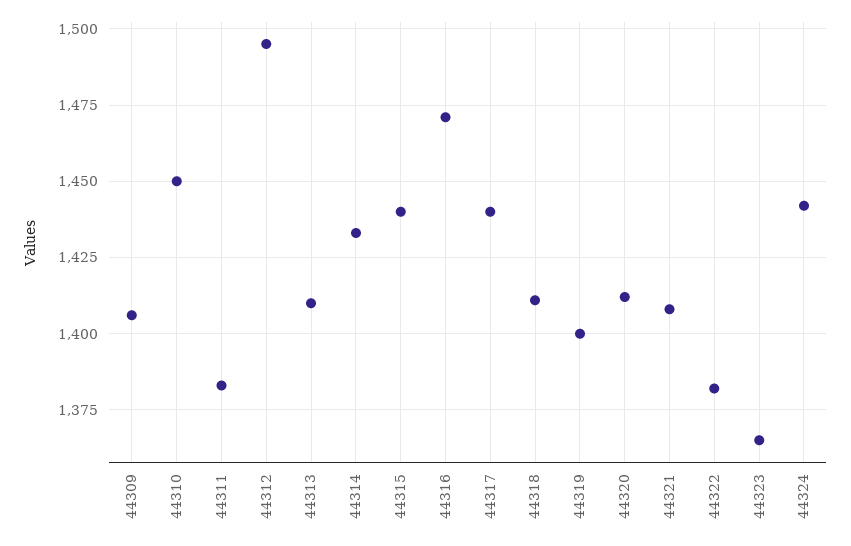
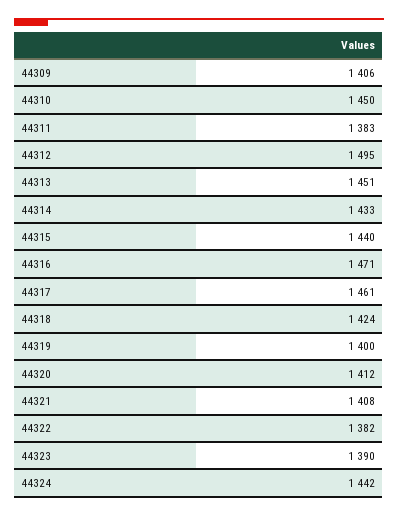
44313: 1410 -> 1451
44317: 1440 -> 1461
44318: 1410 -> 1424
44323: 1365 -> 1390

